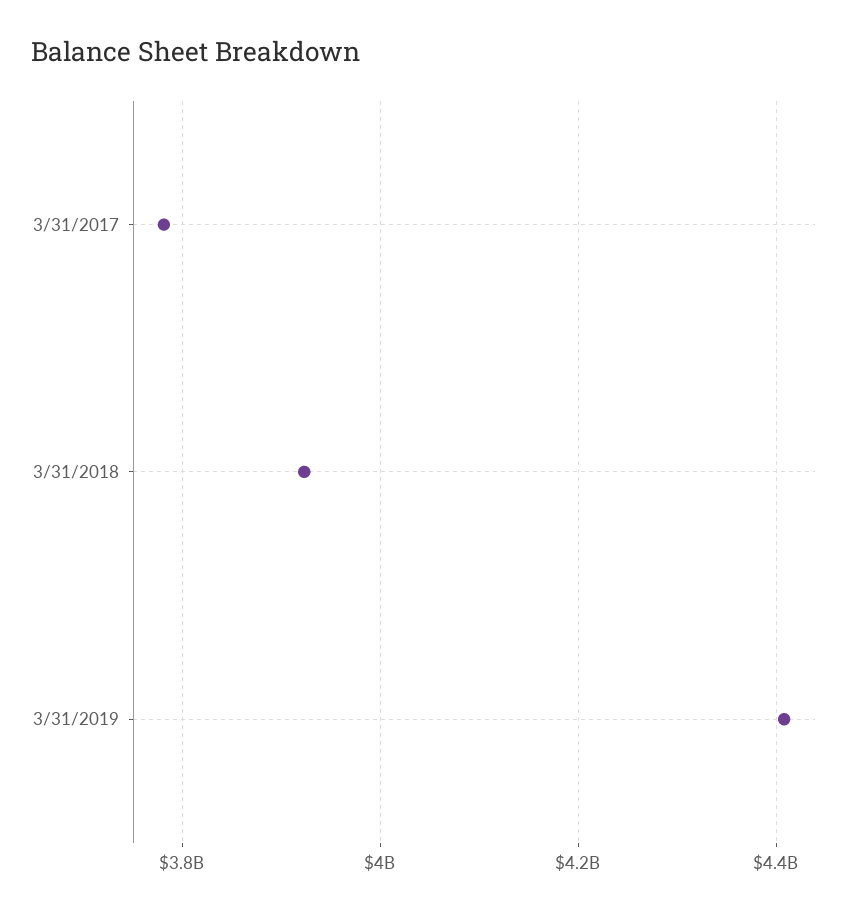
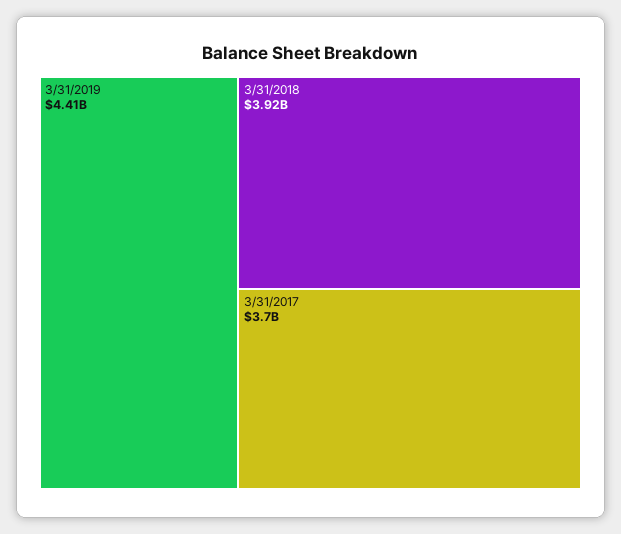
3/31/2017: 3780000000 -> 3700000000

